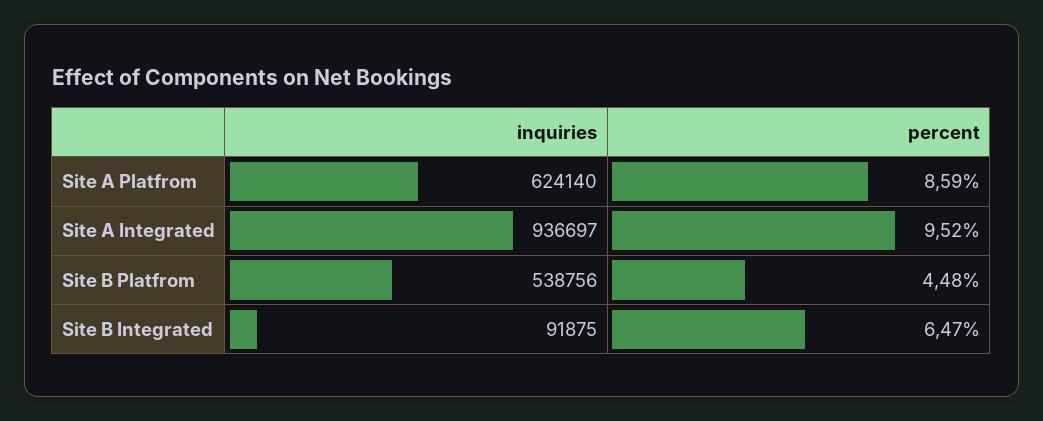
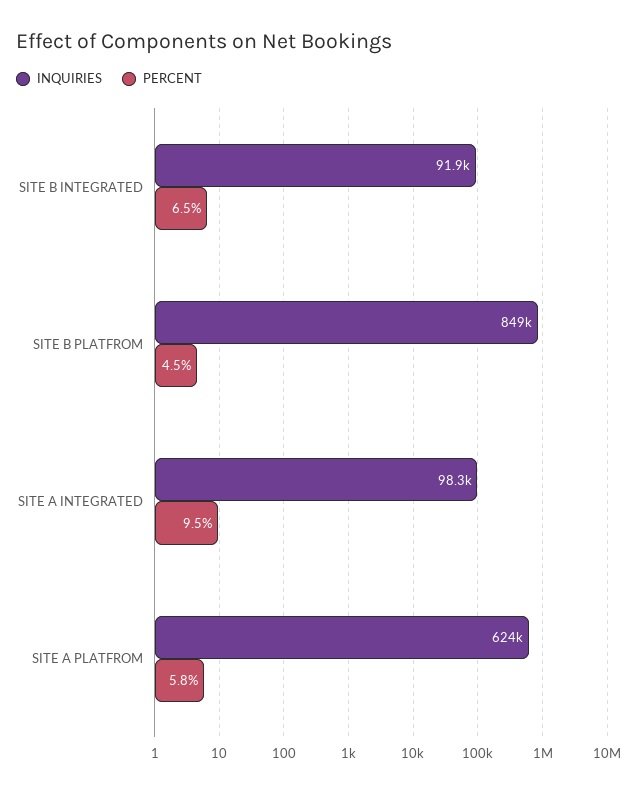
percent, Site A Platfrom: 8.59 -> 5.8
inquiries, Site A Integrated: 936697 -> 98300
inquiries, Site B Platfrom: 538756 -> 849000

